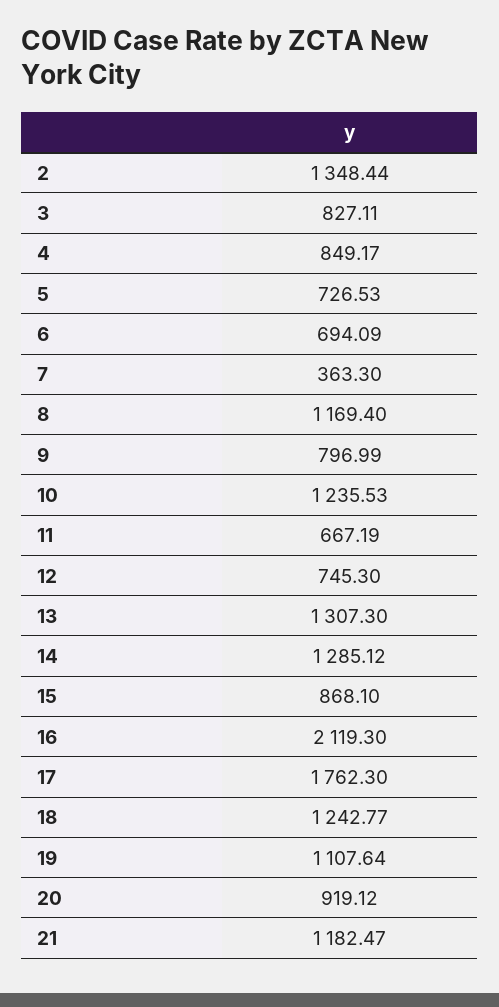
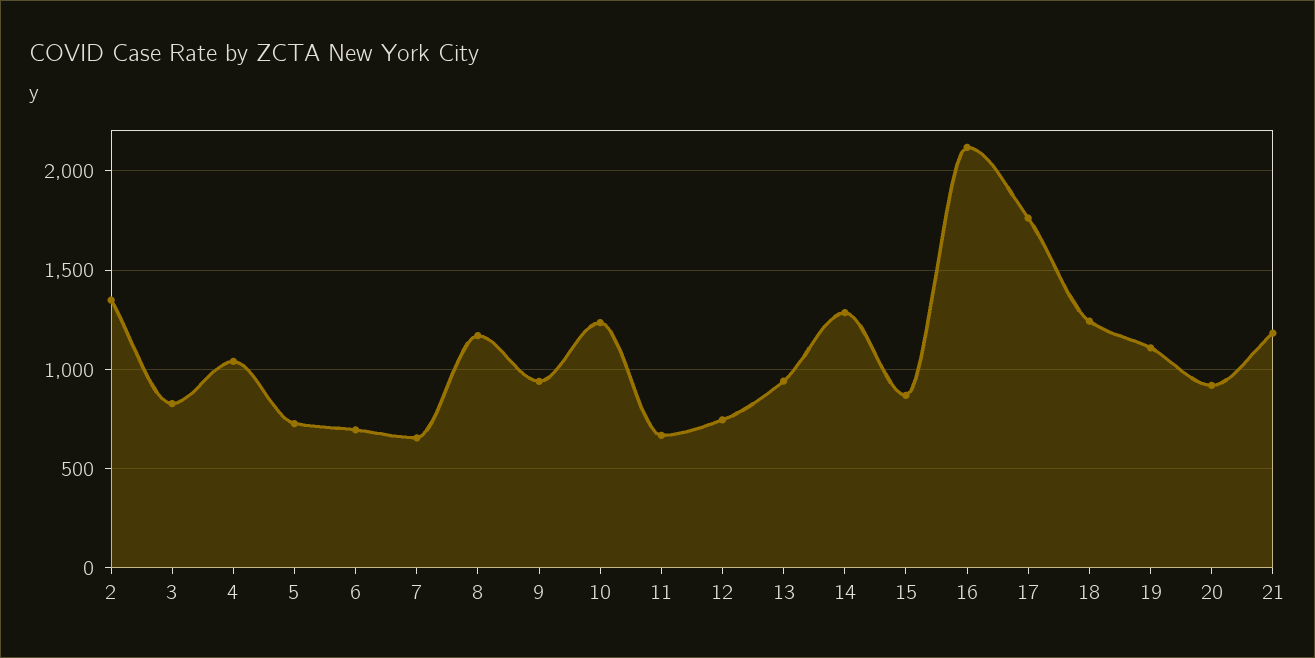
4: 849.17 -> 1050
7: 363.3 -> 650
9: 796.99 -> 950
13: 1307.3 -> 950

